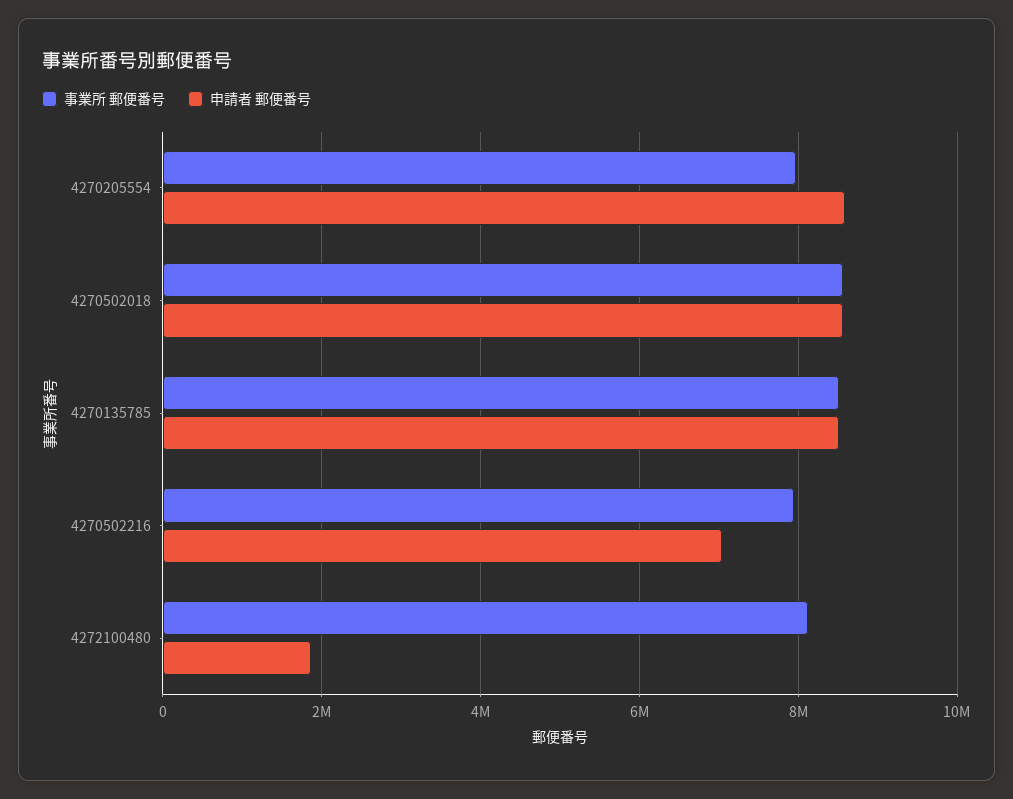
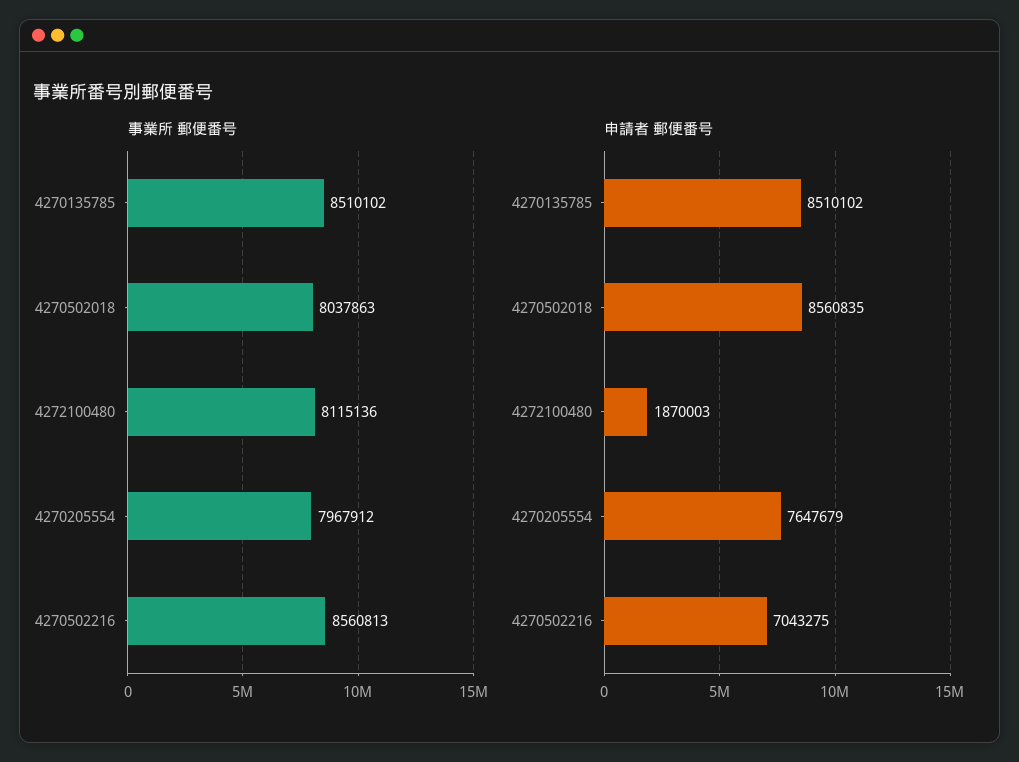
申請者 郵便番号, 4270205554: 8600000 -> 7647679
事業所 郵便番号, 4270502018: 8600000 -> 8037863
事業所 郵便番号, 4270502216: 8000000 -> 8560813

